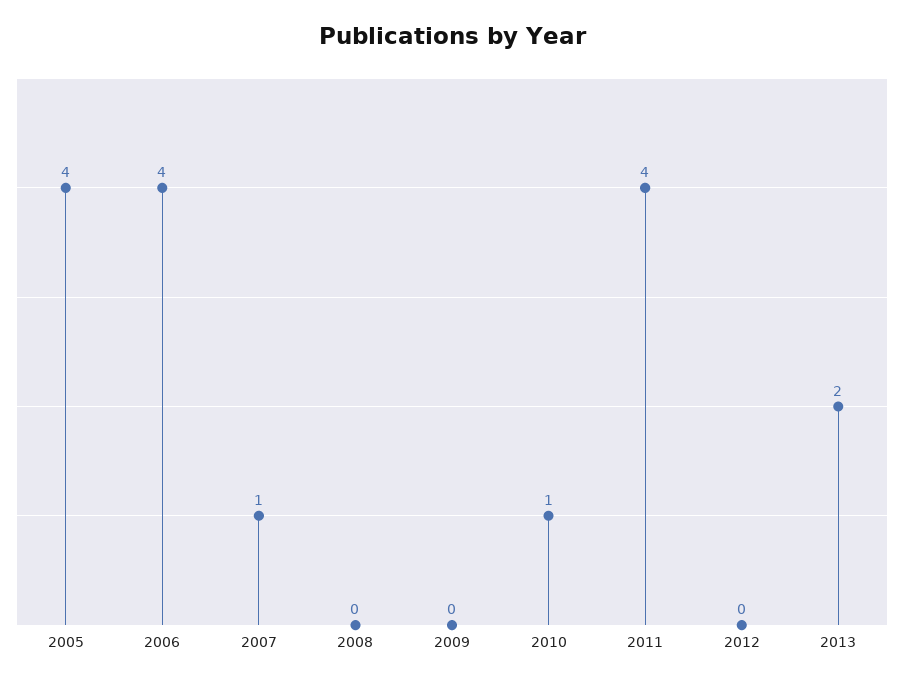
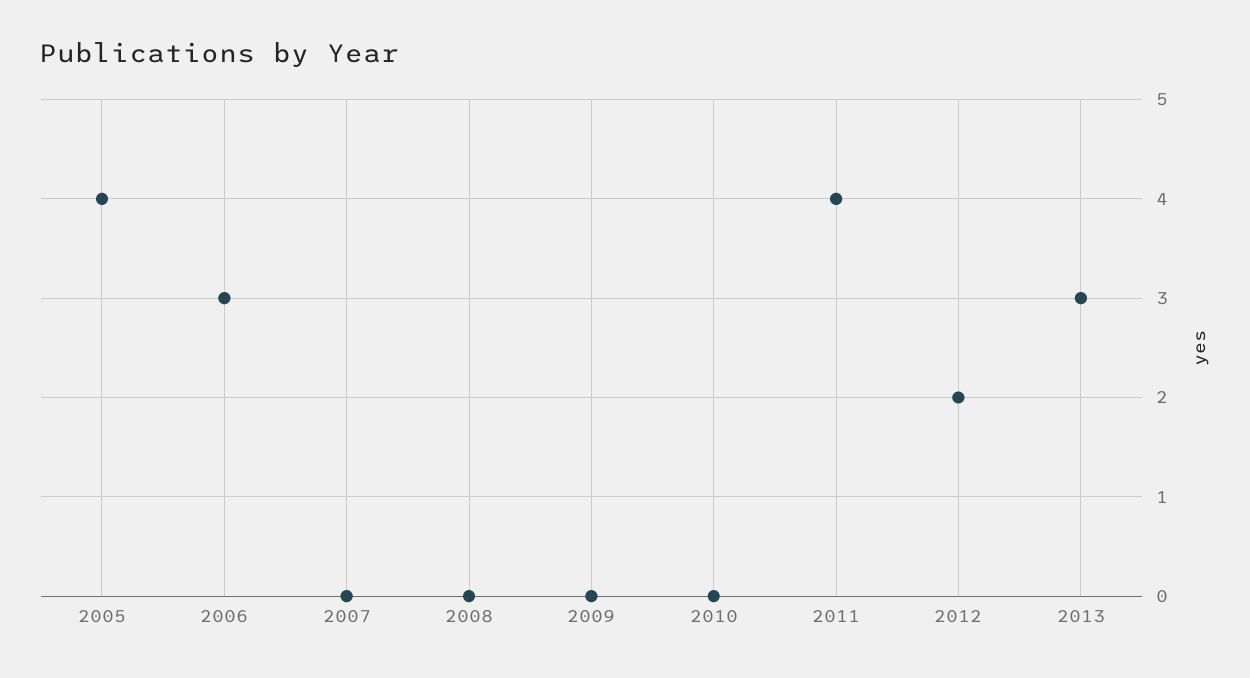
2006: 4 -> 3
2007: 1 -> 0
2010: 1 -> 0
2012: 0 -> 2
2013: 2 -> 3

